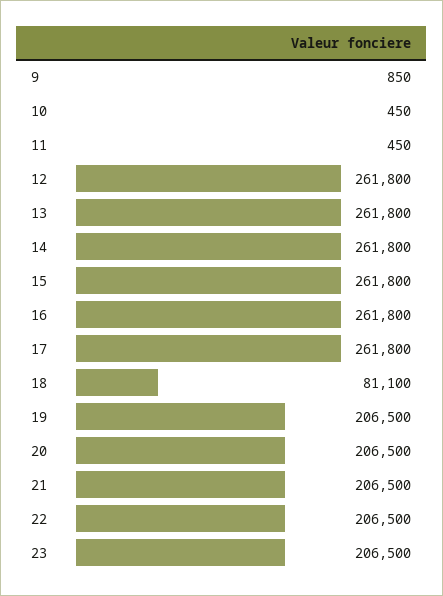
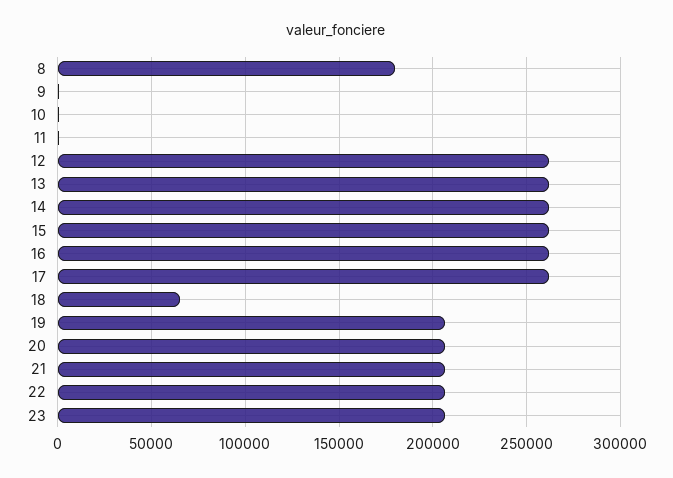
18: 81100 -> 65000
8: none -> 180000

